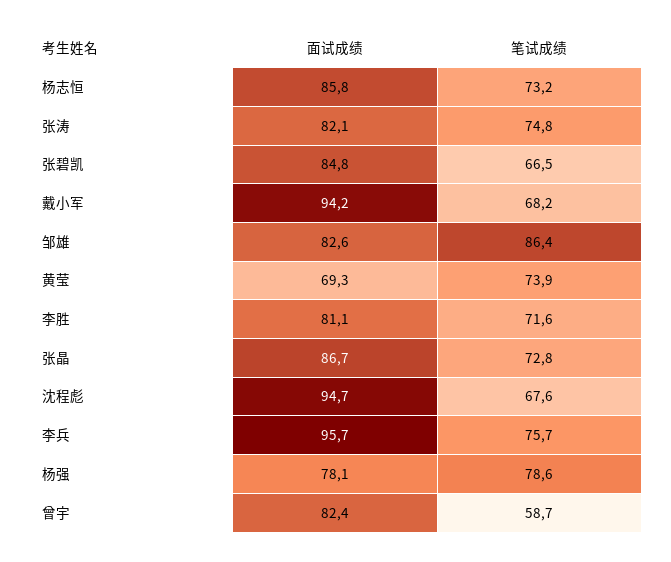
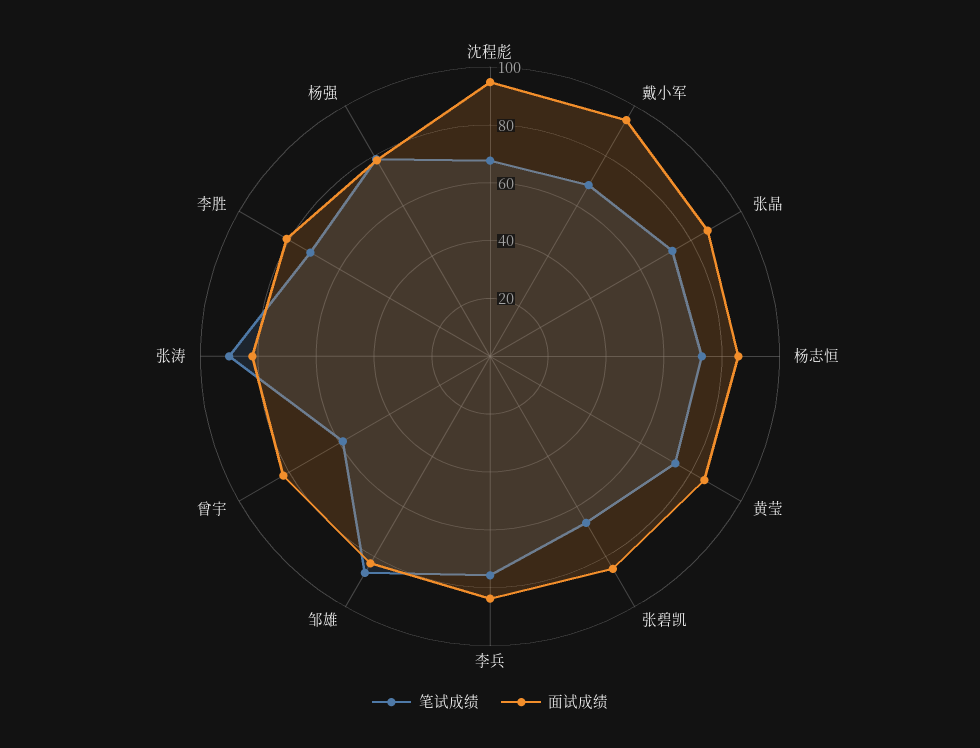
笔试成绩, 张涛: 74.8 -> 90
面试成绩, 黄莹: 69.3 -> 85
面试成绩, 李兵: 95.7 -> 85

